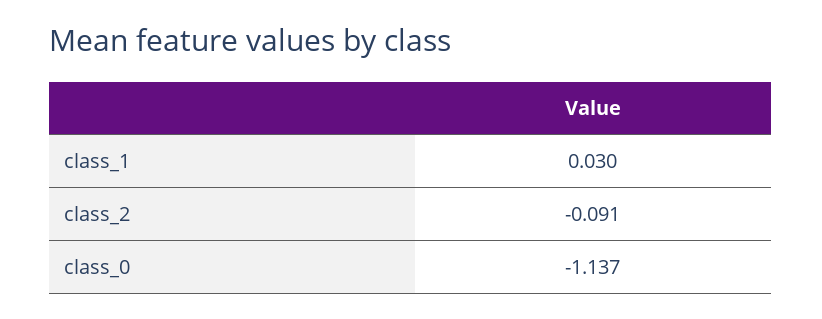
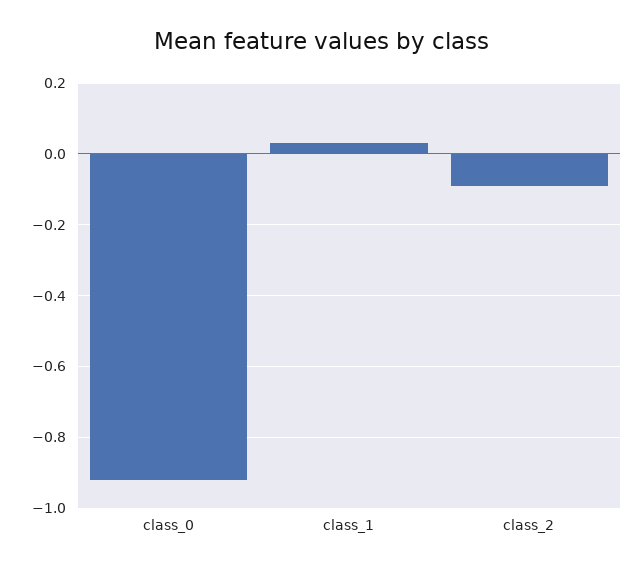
class_0: -1.137 -> -0.92

